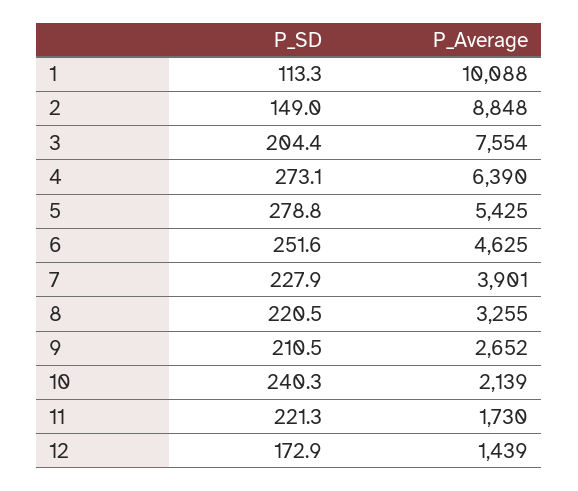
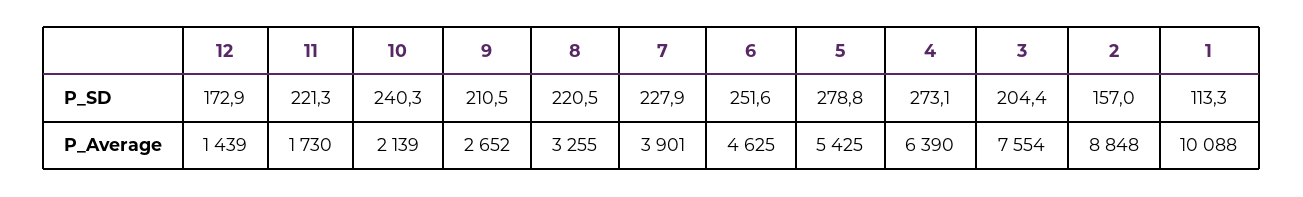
P_SD, 2: 149 -> 157

